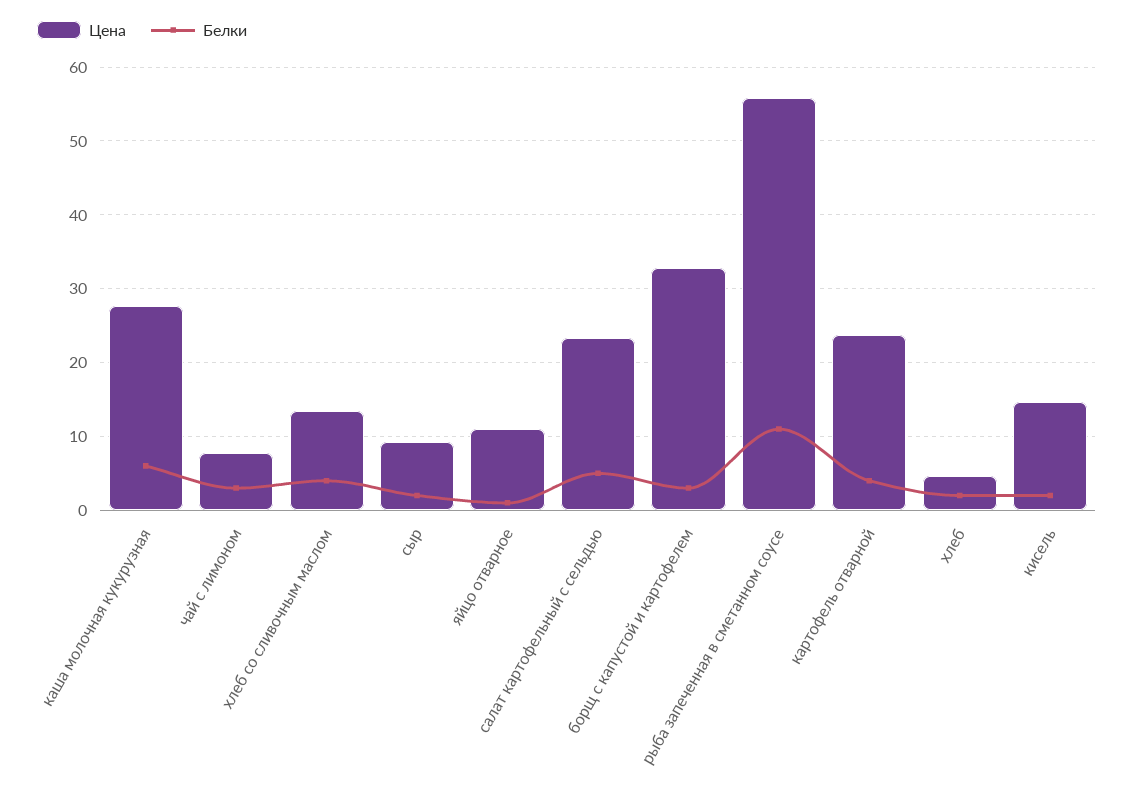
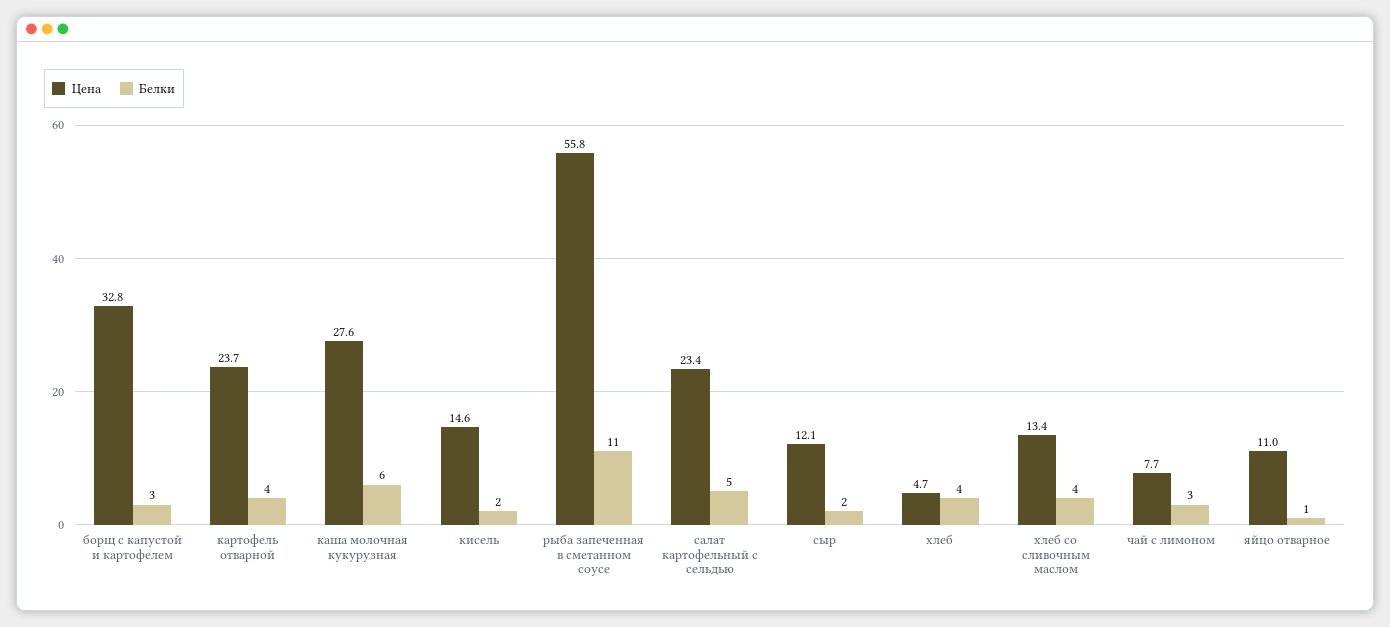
Цена, сыр: 9 -> 12.1
Белки, хлеб: 2 -> 4

